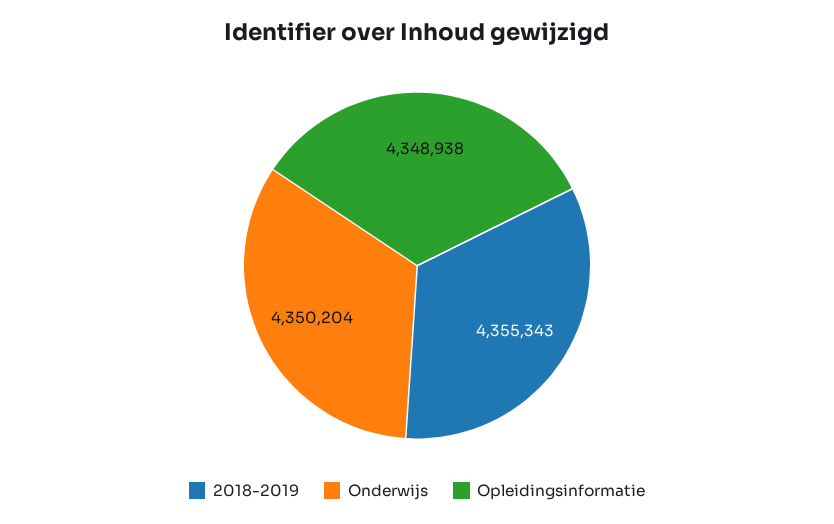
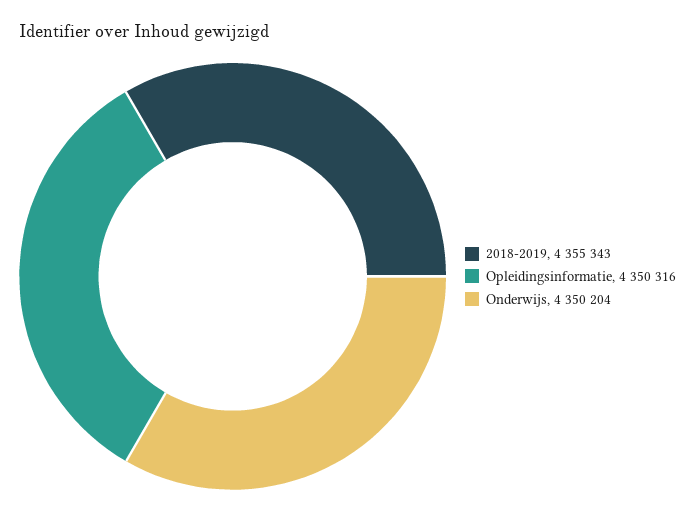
Opleidingsinformatie: 4348938 -> 4350316

